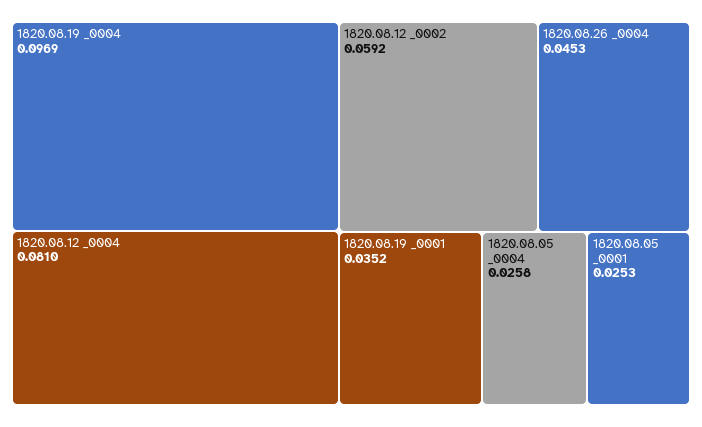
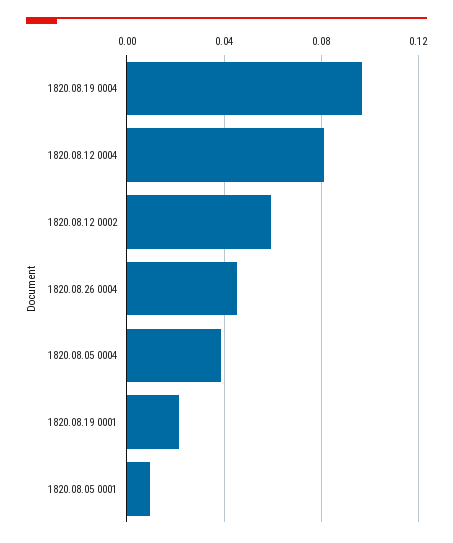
1820.08.19 _0001: 0.0352 -> 0.02
1820.08.05 _0004: 0.0258 -> 0.04
1820.08.05 _0001: 0.0253 -> 0.01

